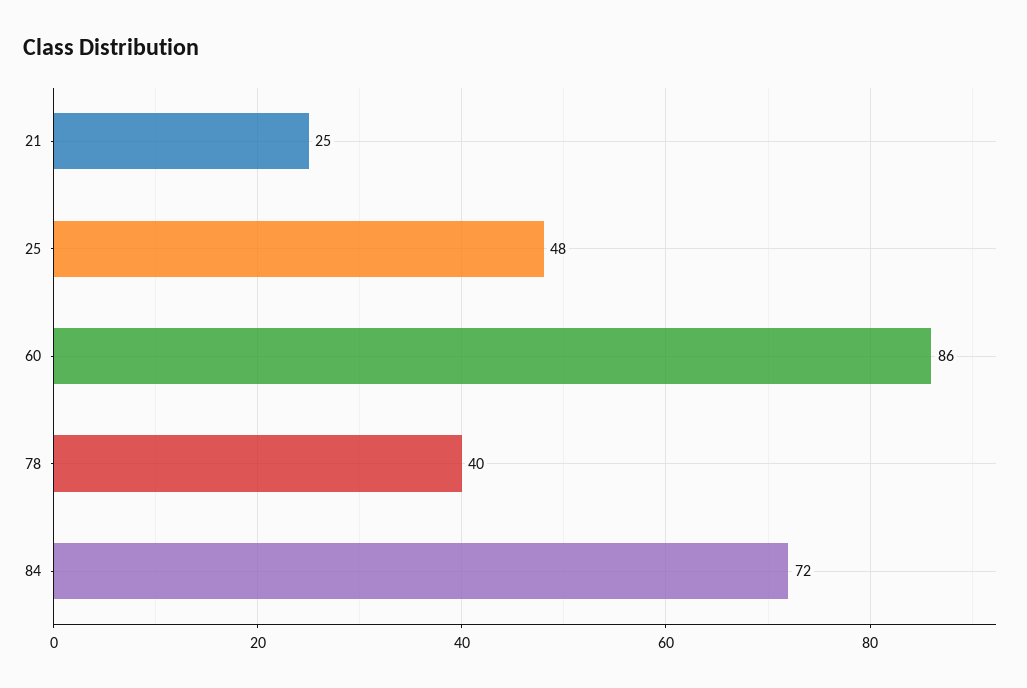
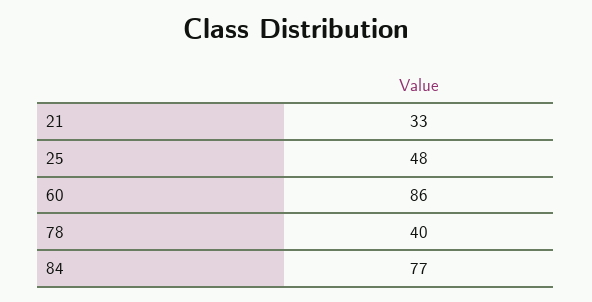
21: 25 -> 33
84: 72 -> 77

